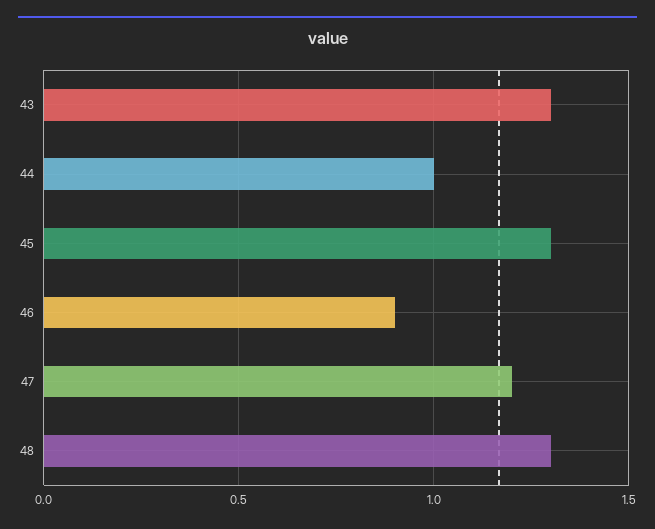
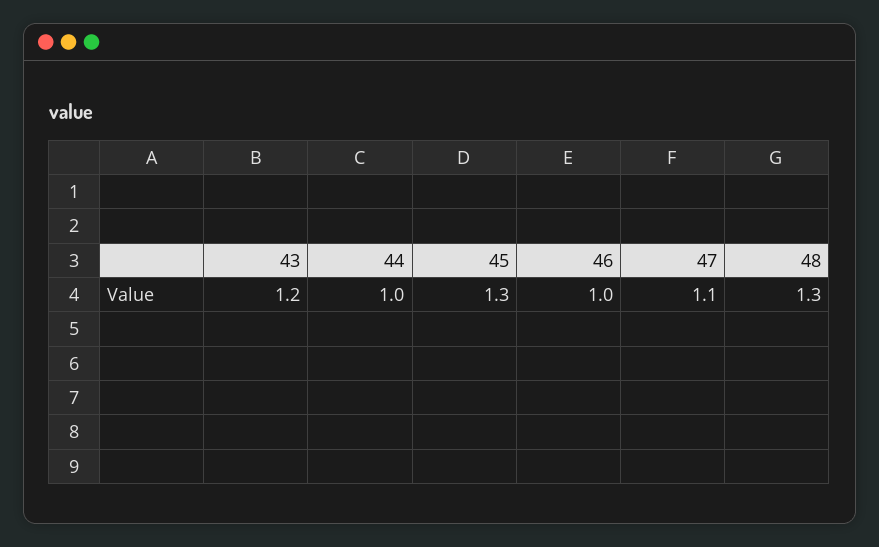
43: 1.3 -> 1.2
46: 0.9 -> 1
47: 1.2 -> 1.1

